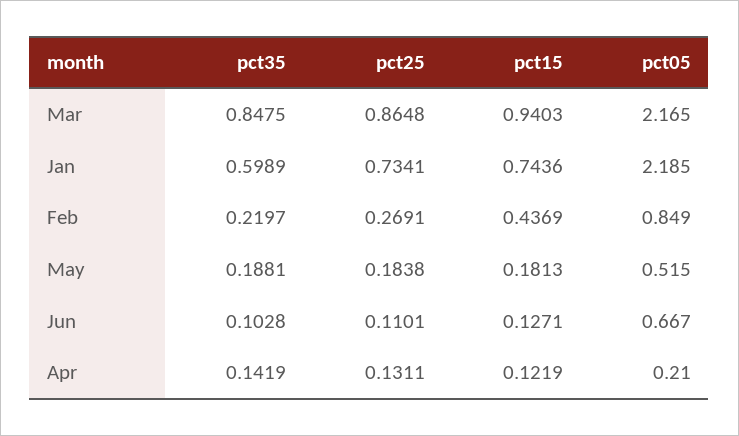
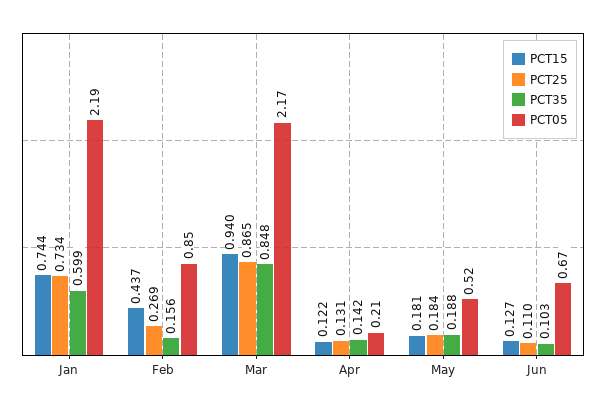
pct35, Feb: 0.2197 -> 0.156

